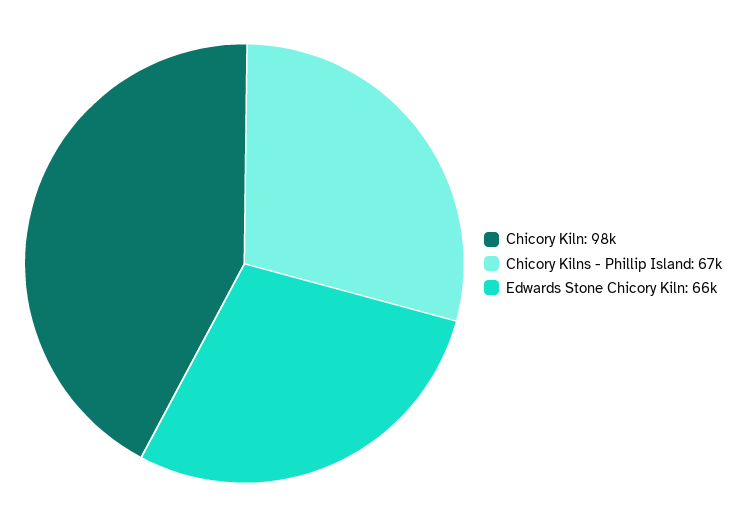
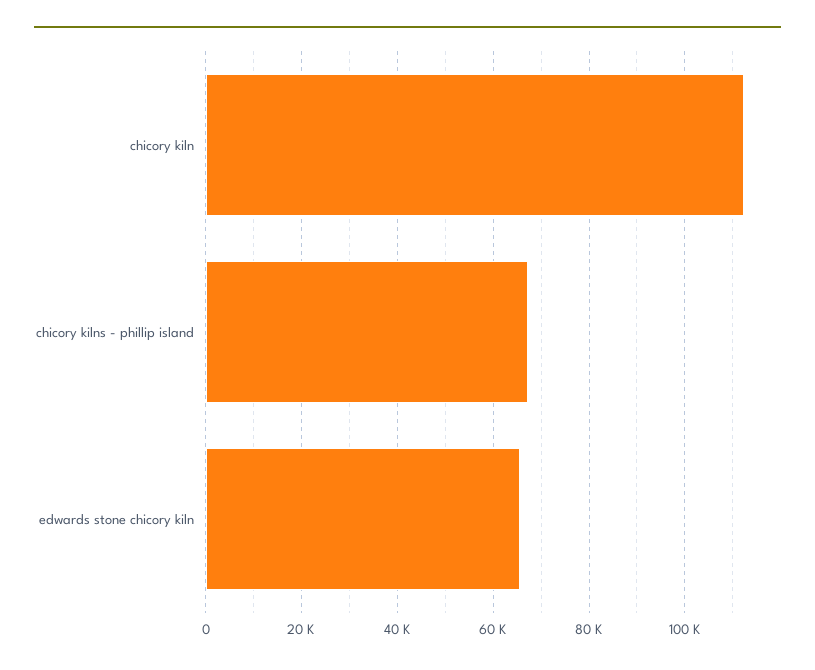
Chicory Kiln: 98000 -> 112000

